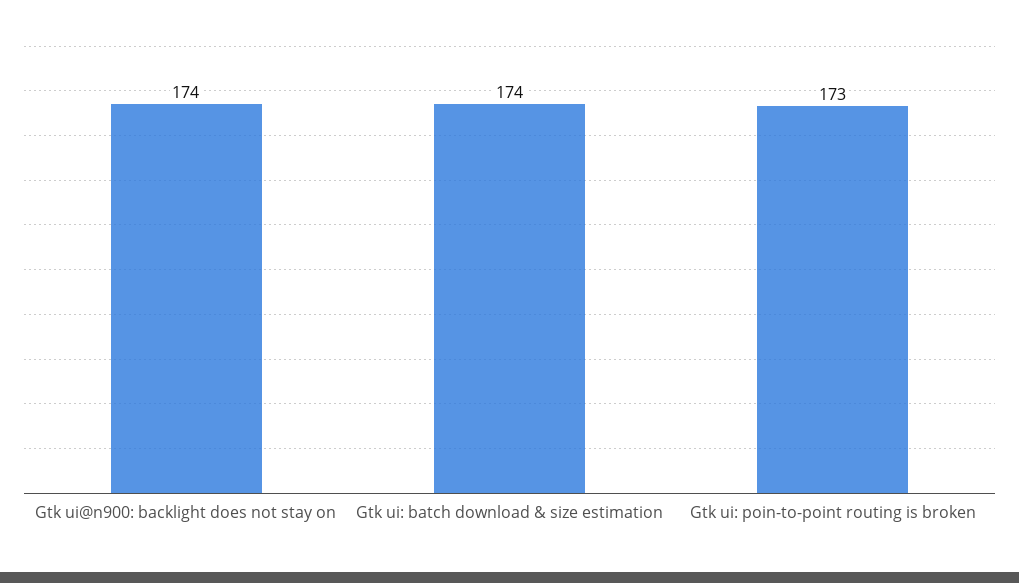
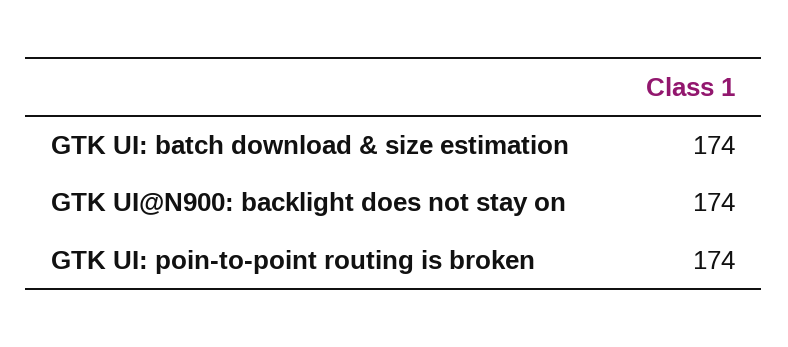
Gtk ui: poin-to-point routing is broken: 173 -> 174

